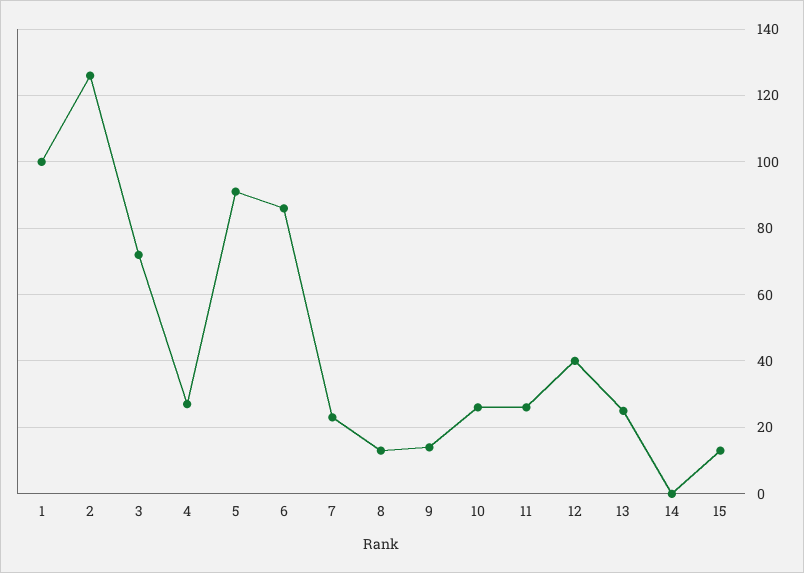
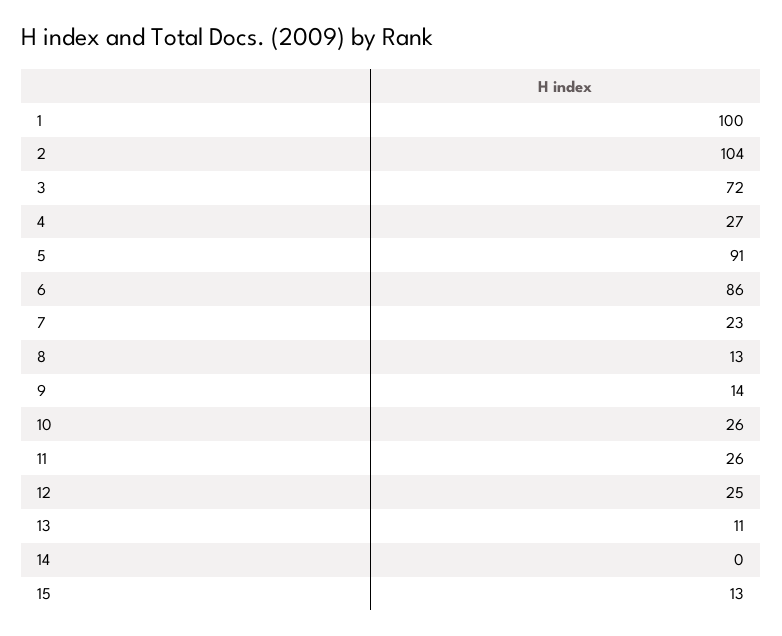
2: 125 -> 104
12: 40 -> 25
13: 25 -> 11

